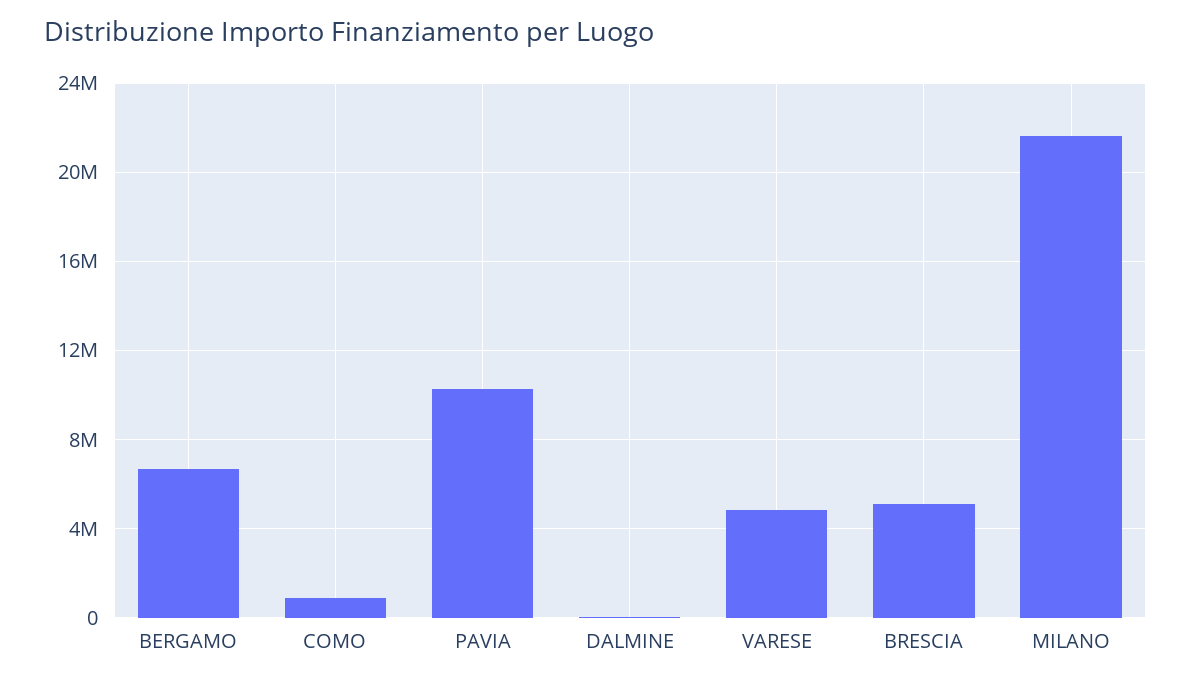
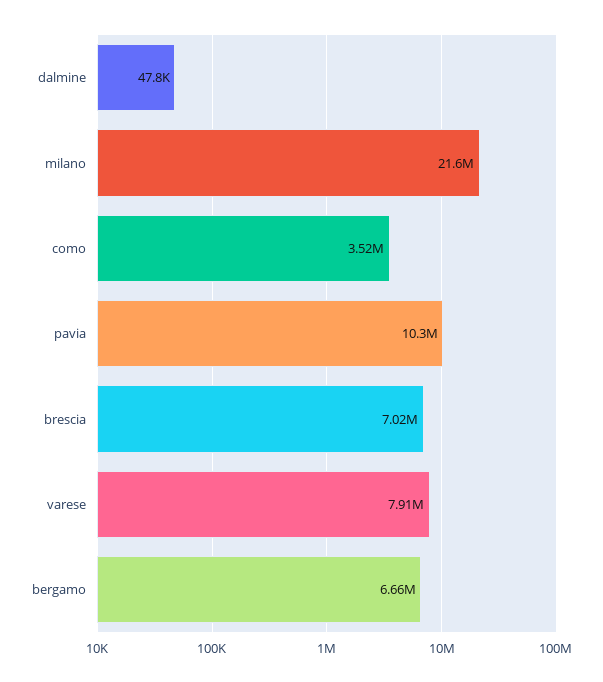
COMO: 1000000 -> 3520000
VARESE: 5000000 -> 7910000
BRESCIA: 5000000 -> 7020000

